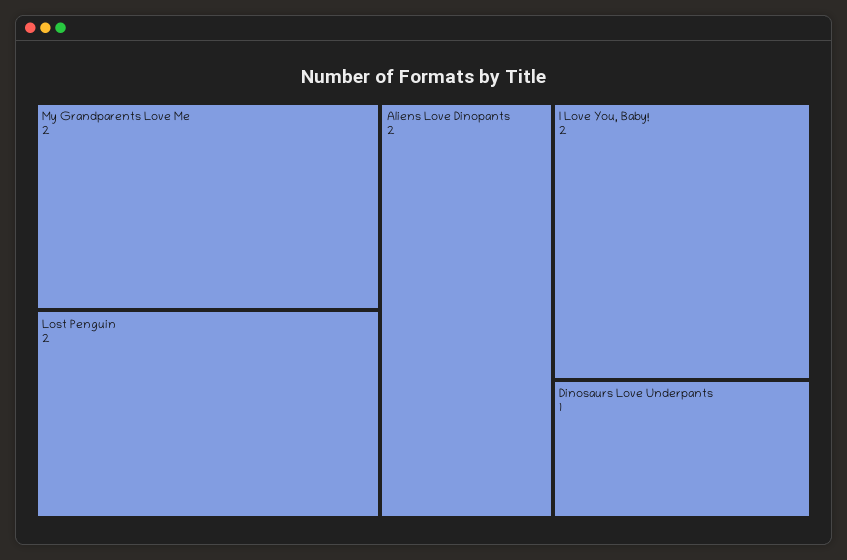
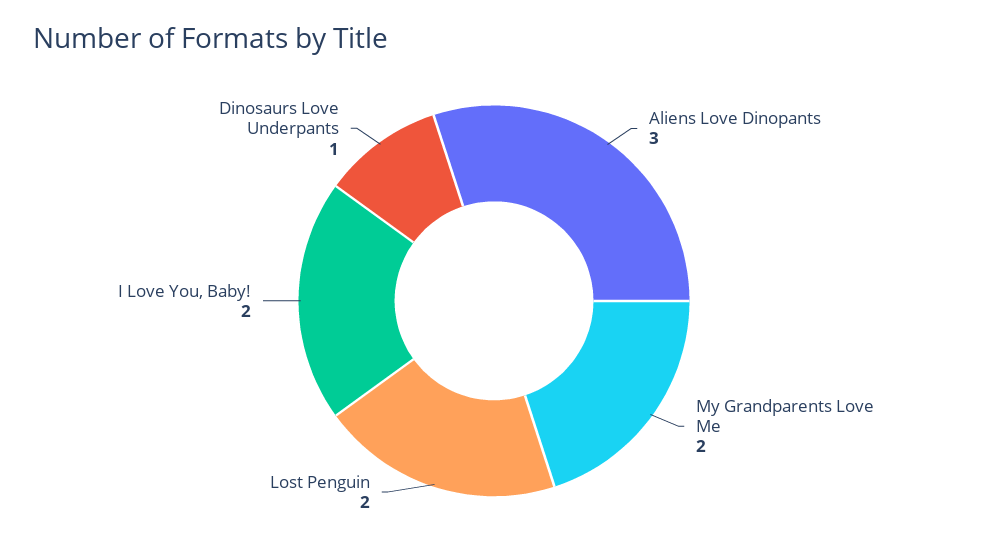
Aliens Love Dinopants: 2 -> 3

